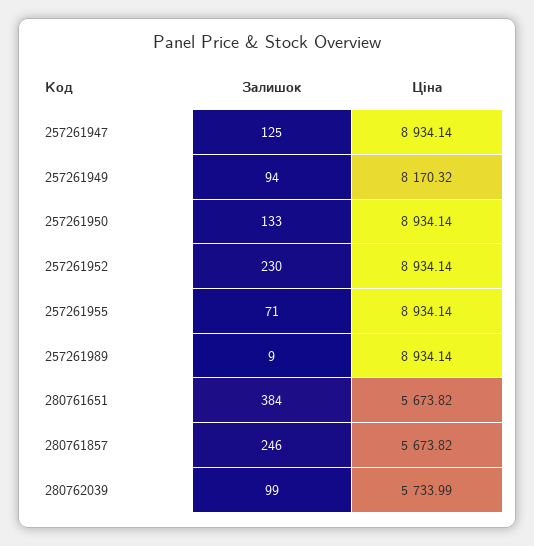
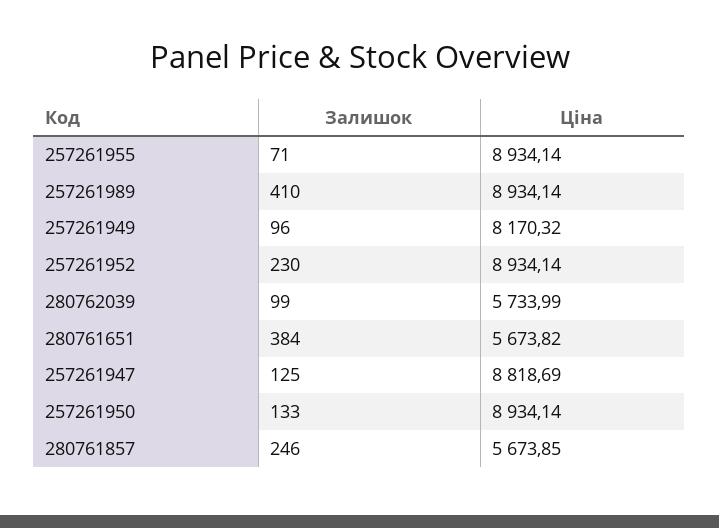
Ціна, 257261947: 8934.14 -> 8818.69
Залишок, 257261949: 94 -> 96
Залишок, 257261989: 9 -> 410
Ціна, 280761857: 5673.82 -> 5673.85

